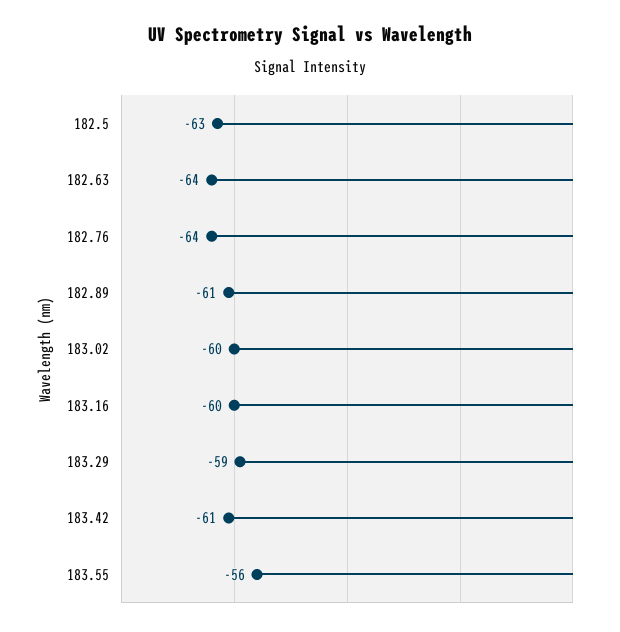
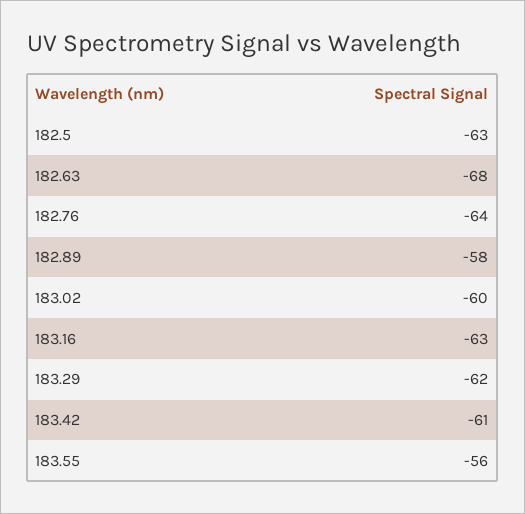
182.63: -64 -> -68
182.89: -61 -> -58
183.16: -60 -> -63
183.29: -59 -> -62

